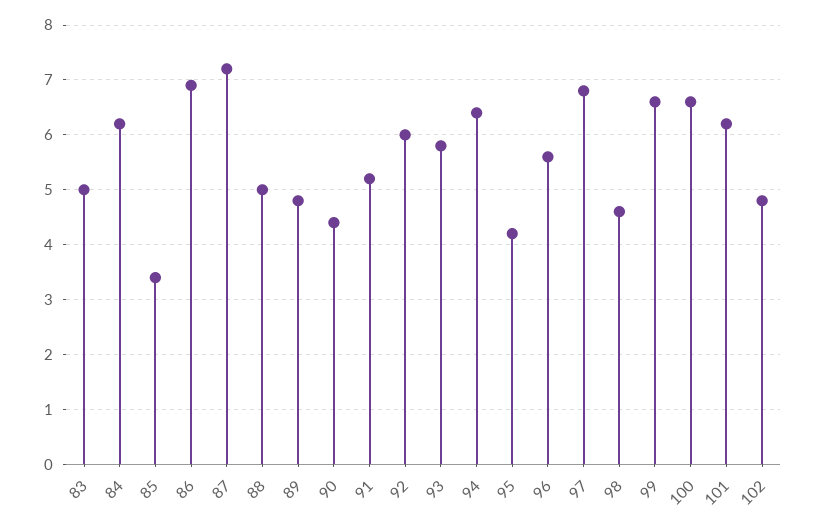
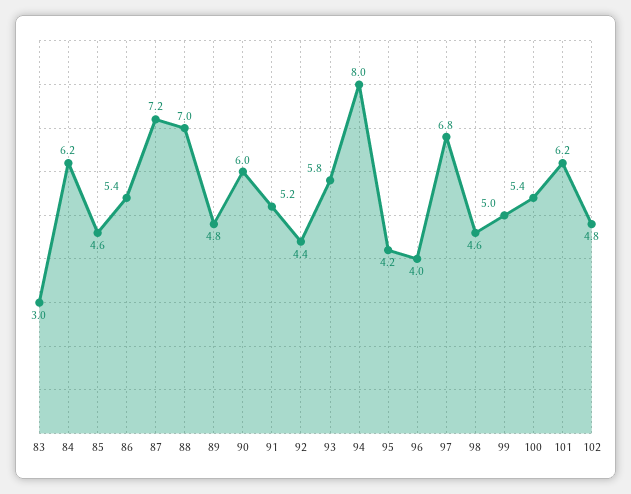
83: 5 -> 3
85: 3.5 -> 4.6
86: 7 -> 5.4
88: 5 -> 7
90: 4.5 -> 6
92: 6 -> 4.4
94: 6.5 -> 8
96: 5.5 -> 4
99: 6.5 -> 5
100: 6.5 -> 5.4

